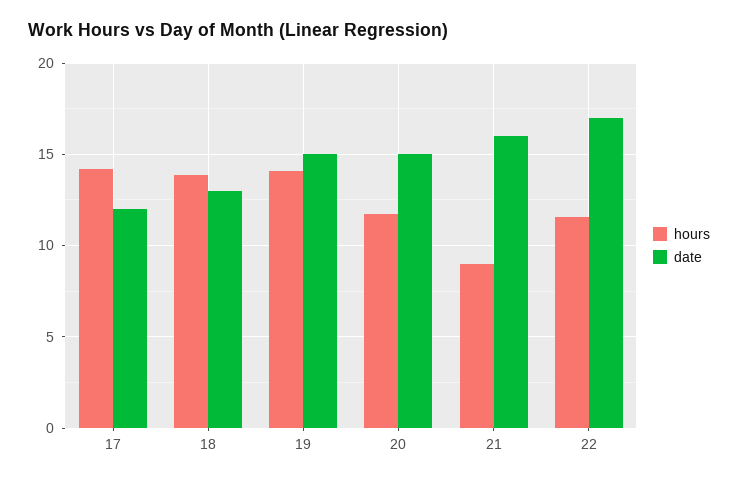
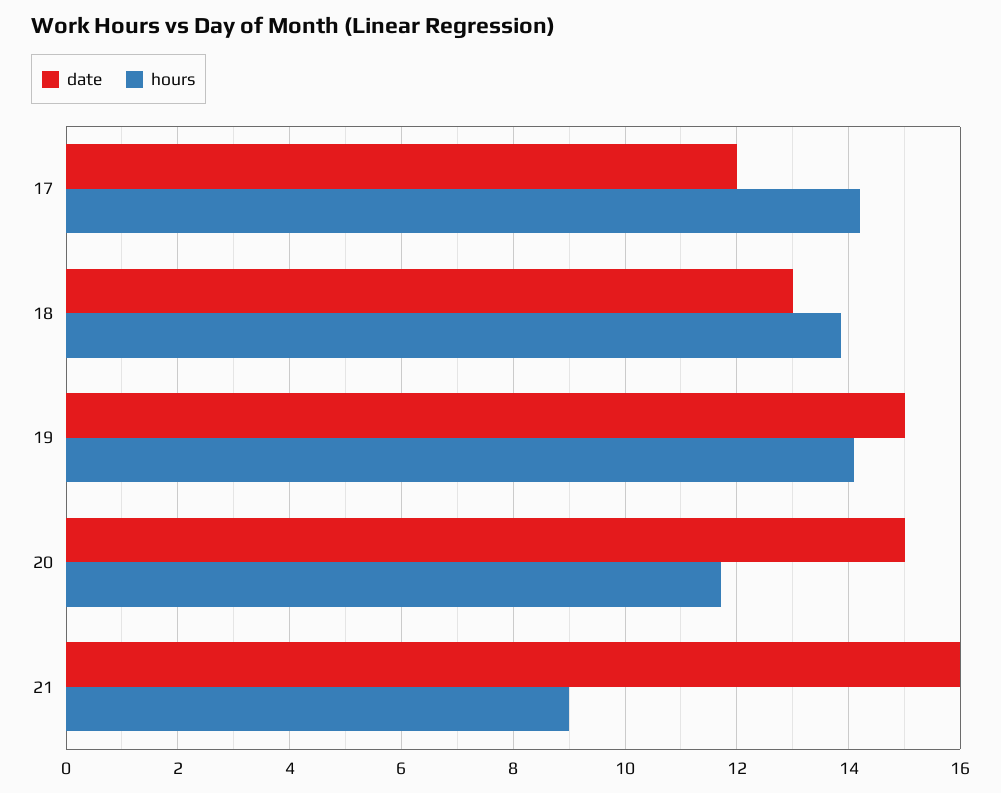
hours, 22: 11.5 -> none
date, 22: 17 -> none

